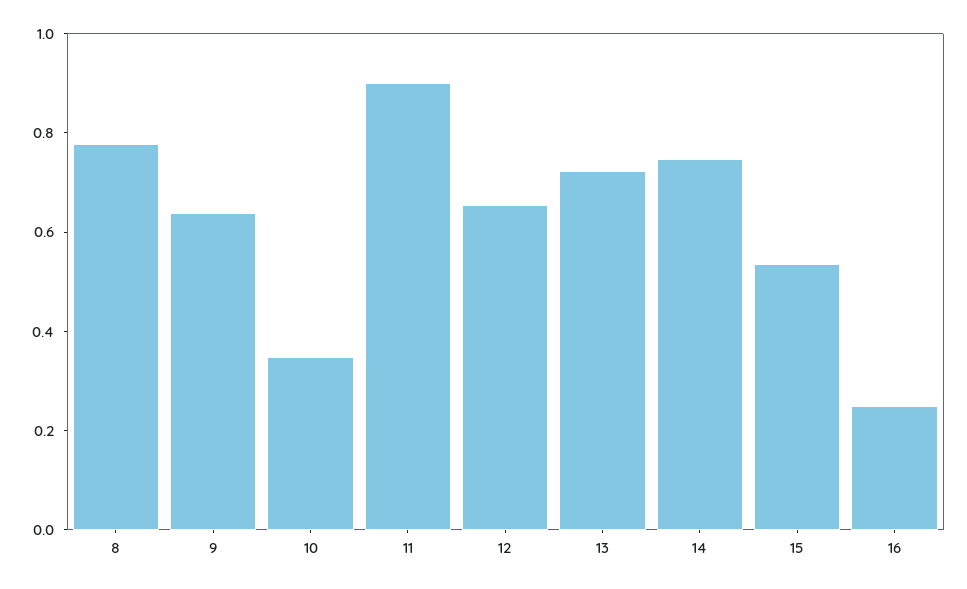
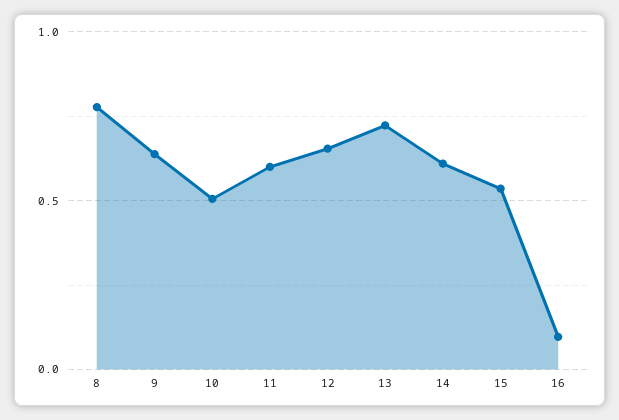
10: 0.35 -> 0.5
11: 0.9 -> 0.6
14: 0.75 -> 0.6
16: 0.25 -> 0.1

